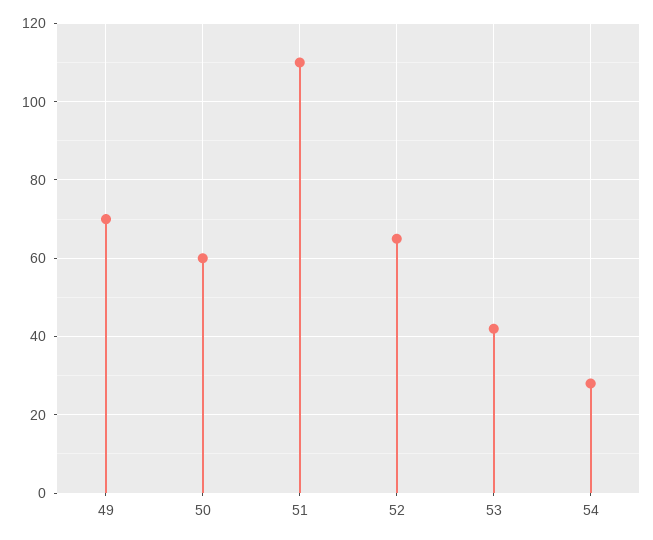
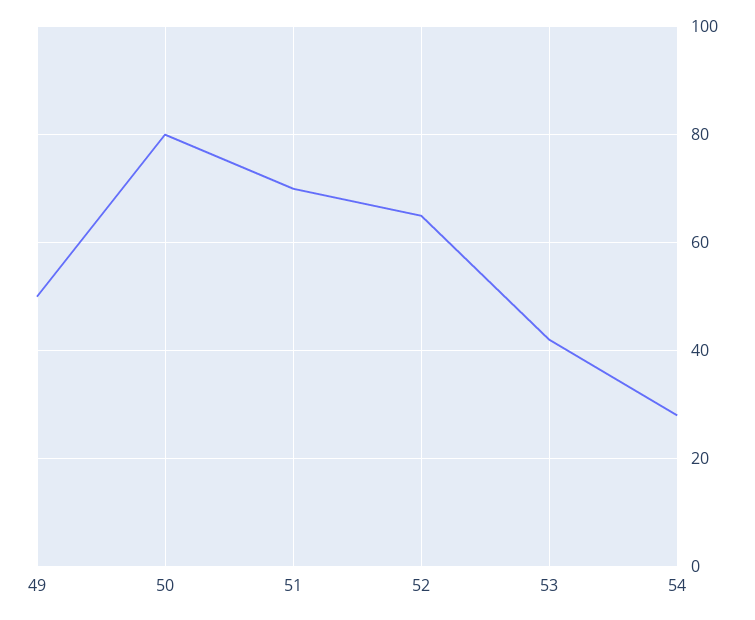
49: 70 -> 50
50: 60 -> 80
51: 110 -> 70

